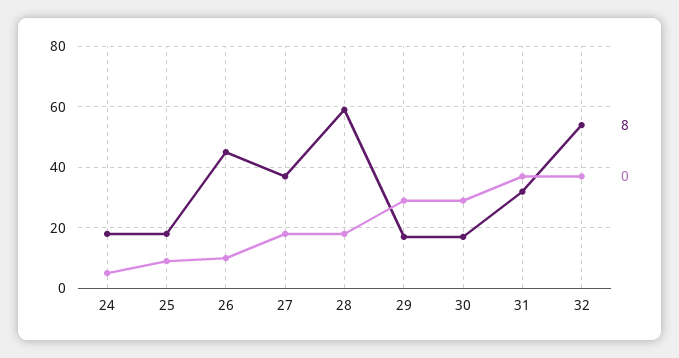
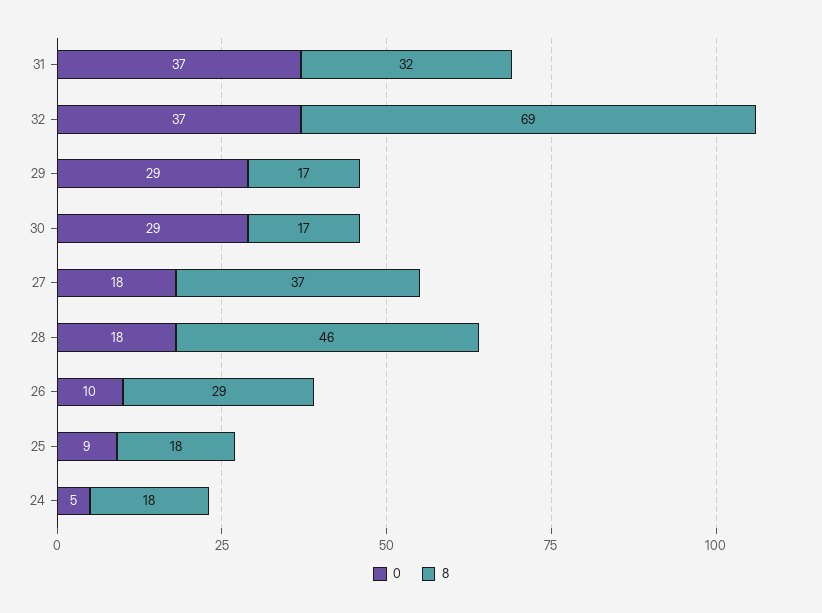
8, 26: 45 -> 29
8, 28: 60 -> 46
8, 32: 55 -> 69

